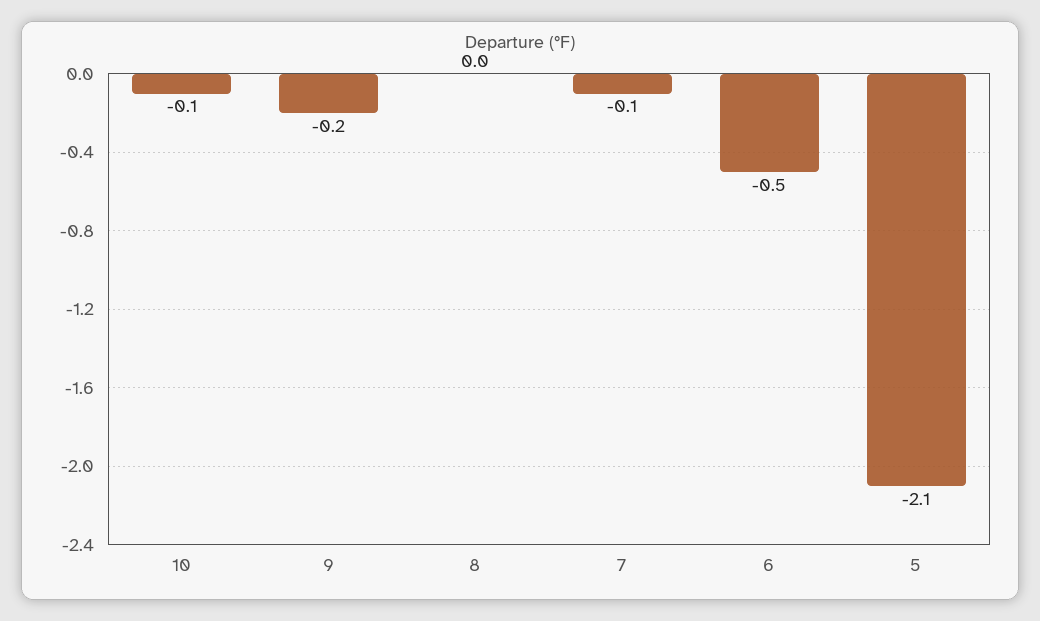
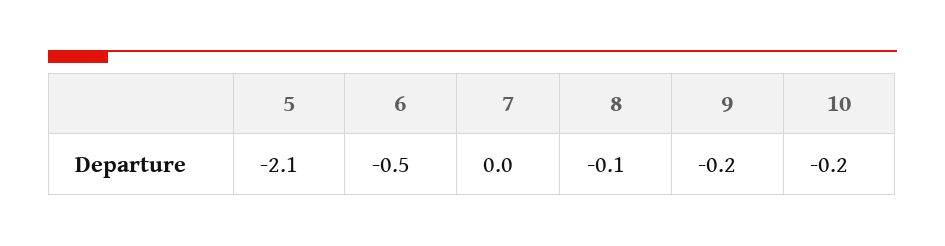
10: -0.1 -> -0.2
8: 0 -> -0.1
7: -0.1 -> 0

